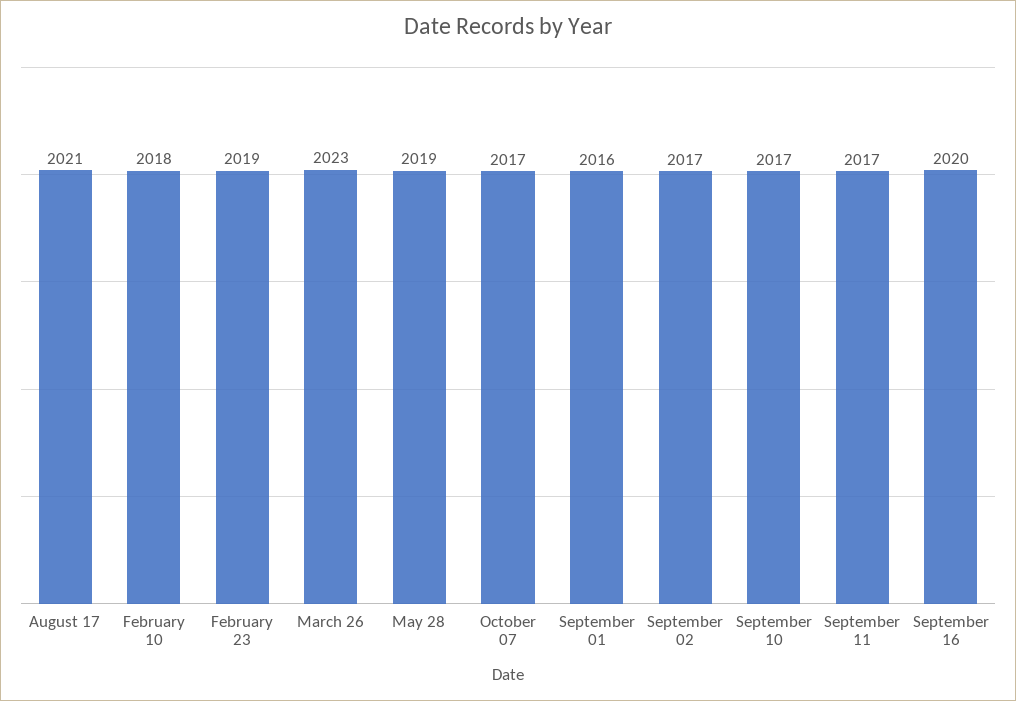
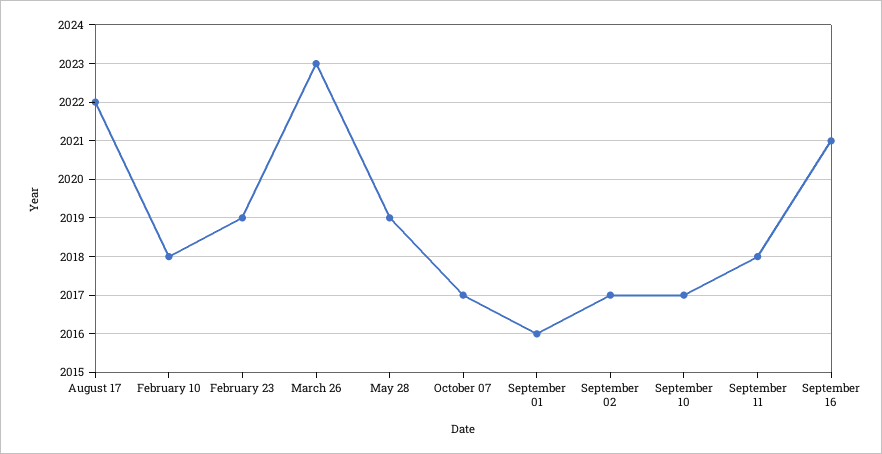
August 17: 2021 -> 2022
September 11: 2017 -> 2018
September 16: 2020 -> 2021

